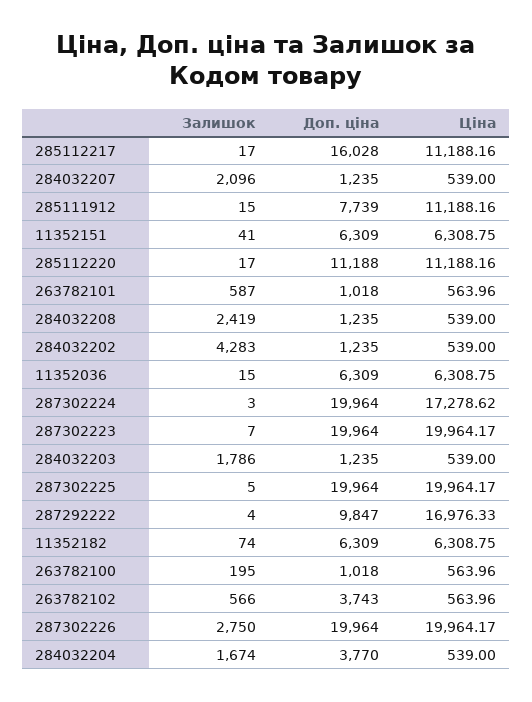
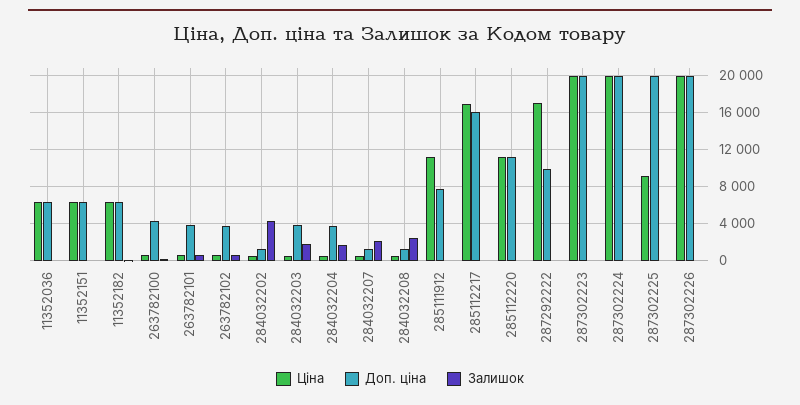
Ціна, 285112217: 11188.16 -> 17000
Доп. ціна, 263782101: 1018 -> 4000
Ціна, 287302224: 17278.62 -> 20000
Доп. ціна, 284032203: 1235 -> 4000
Ціна, 287302225: 19964.17 -> 9000
Доп. ціна, 263782100: 1018 -> 4000
Залишок, 287302226: 2750 -> 0

